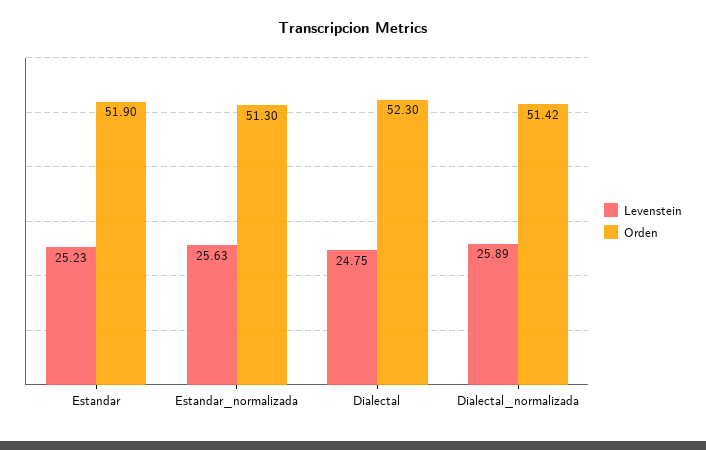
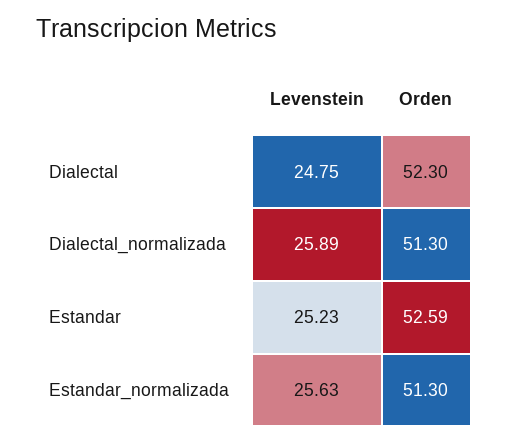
Orden, Estandar: 51.9 -> 52.59
Orden, Dialectal_normalizada: 51.42 -> 51.3

